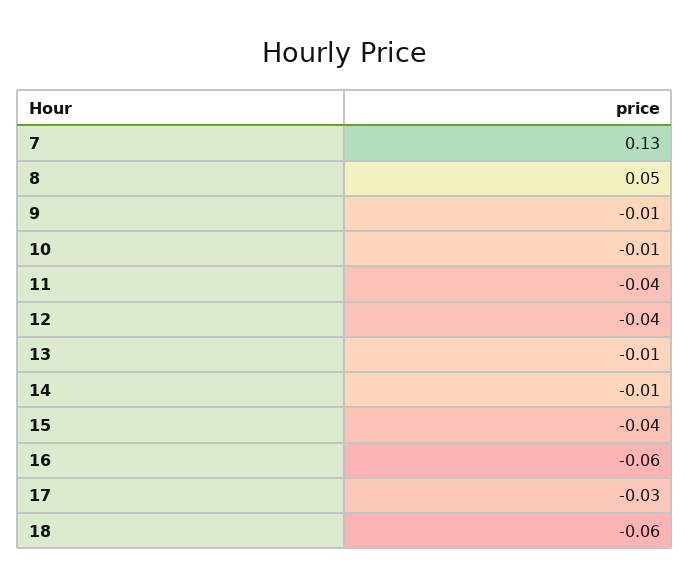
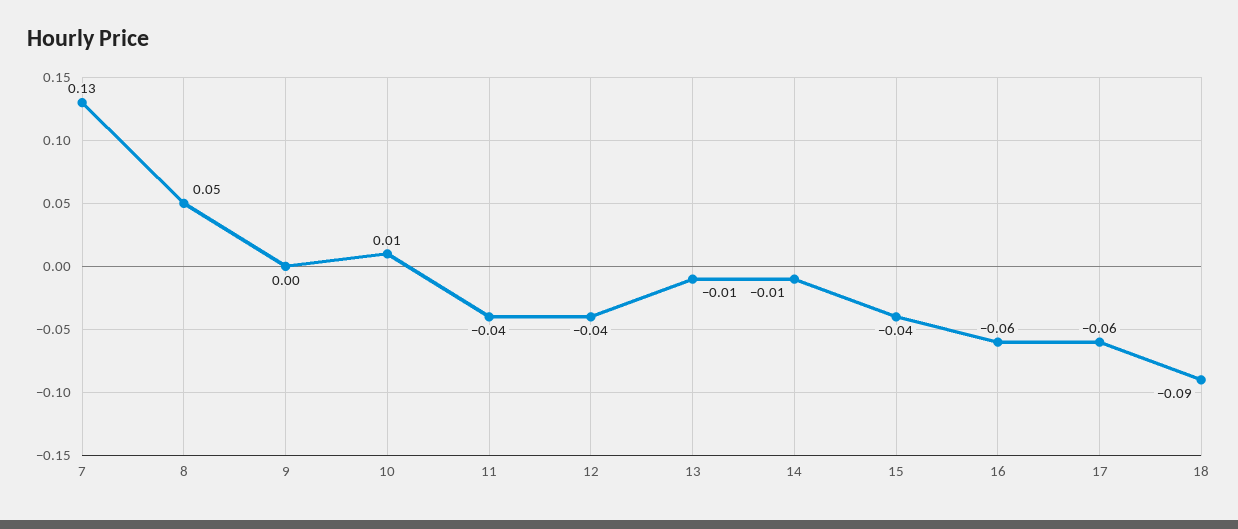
9: -0.01 -> 0
10: -0.01 -> 0.01
17: -0.03 -> -0.06
18: -0.06 -> -0.09

